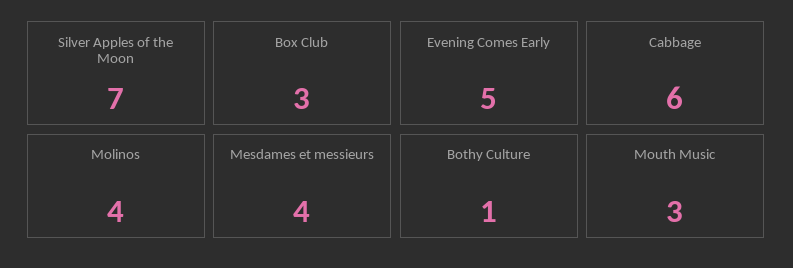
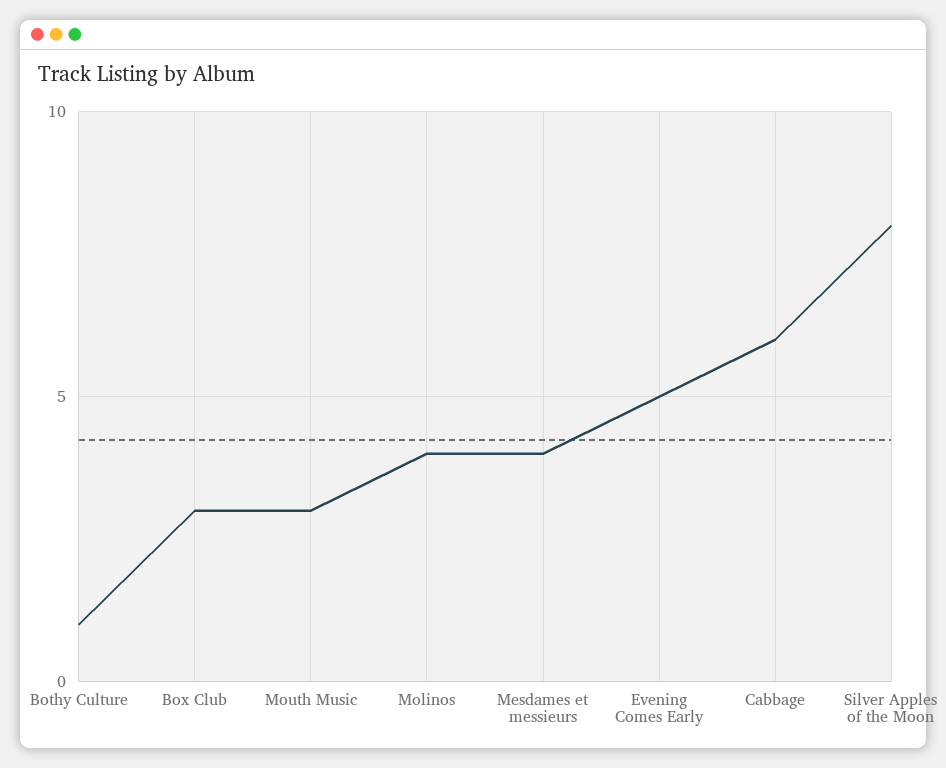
Silver Apples of the Moon: 7 -> 8

